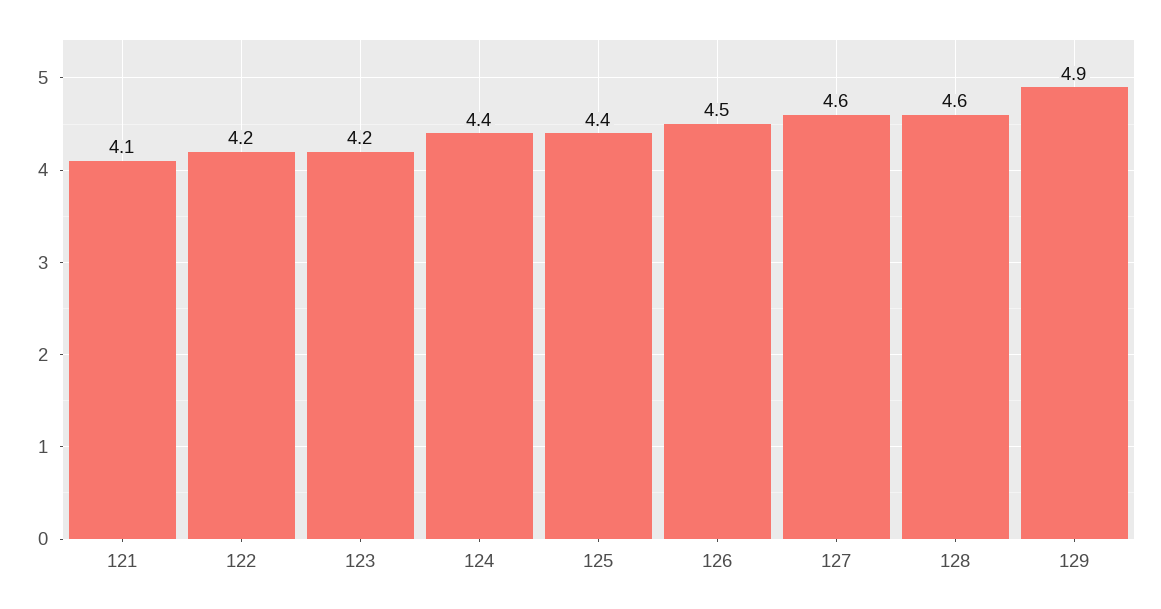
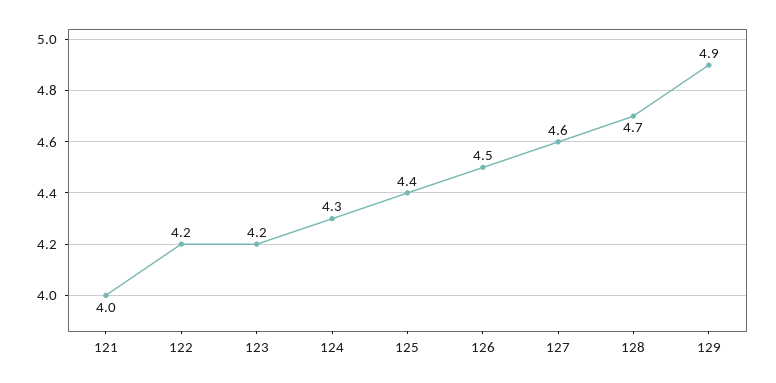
121: 4.1 -> 4
124: 4.4 -> 4.3
128: 4.6 -> 4.7

